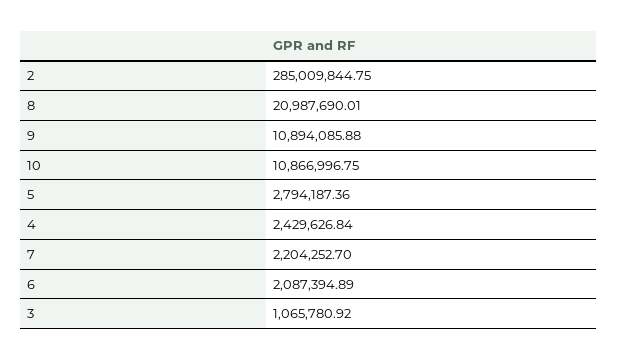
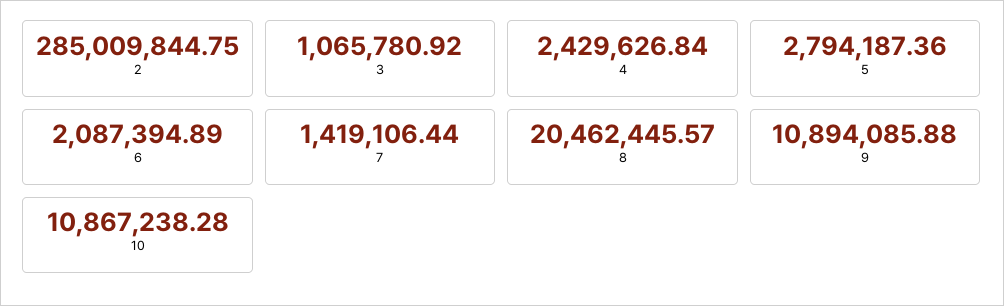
8: 20987690.01 -> 20462445.57
10: 10866996.75 -> 10867238.28
7: 2204252.7 -> 1419106.44

